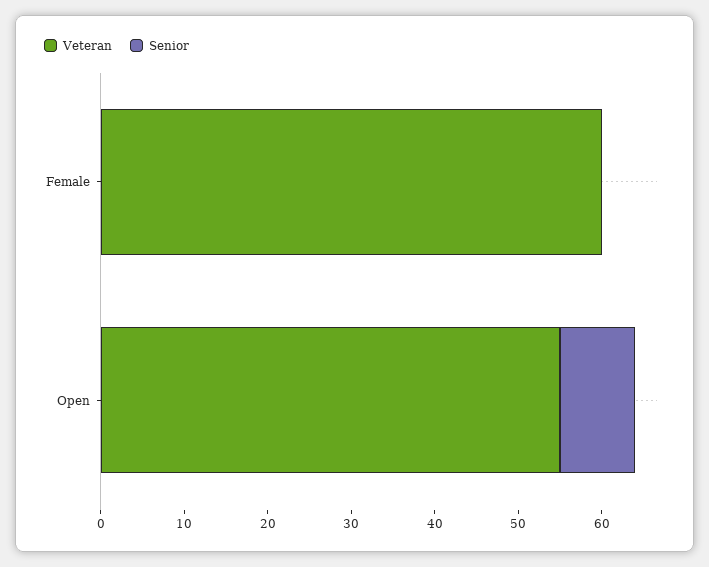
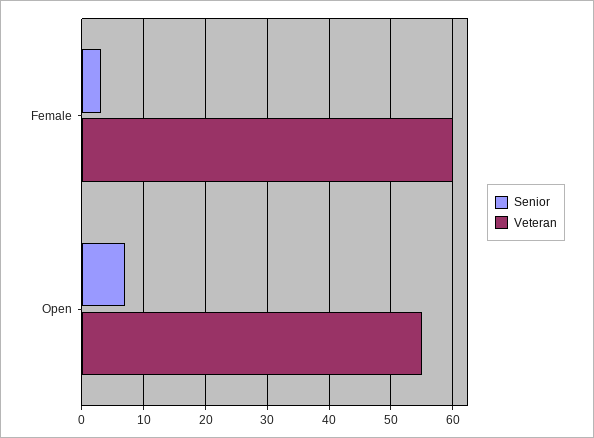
Senior, Female: 0 -> 3
Senior, Open: 9 -> 7

